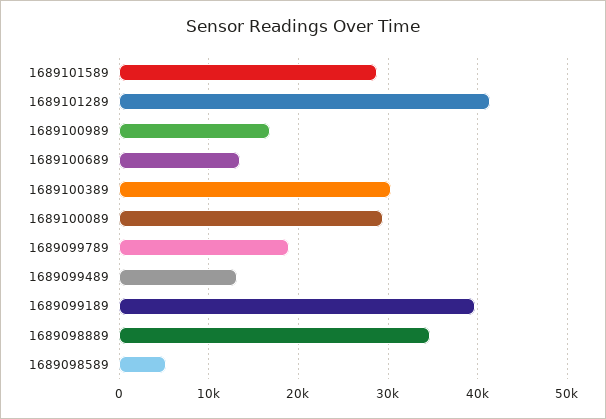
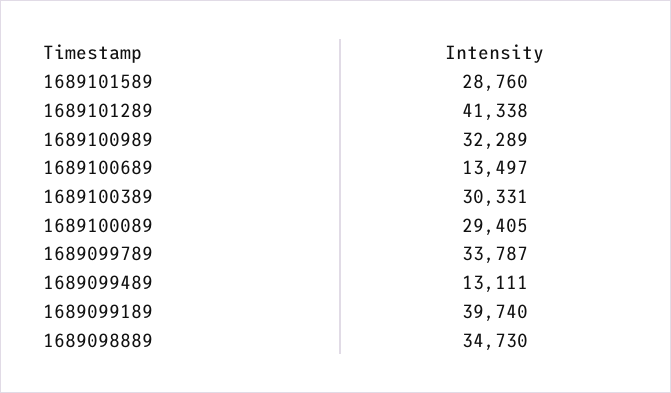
1689100989: 17000 -> 32289
1689099789: 19000 -> 33787
1689098589: 5000 -> none

